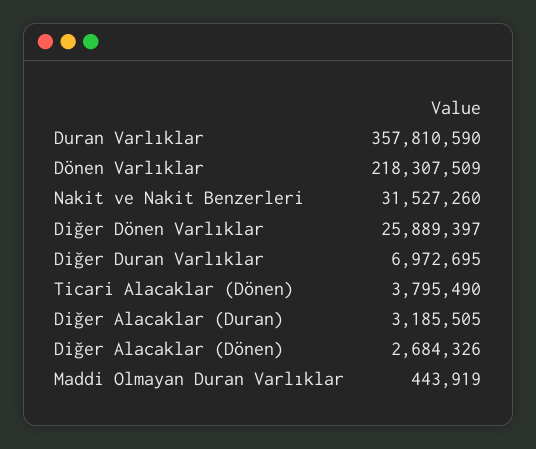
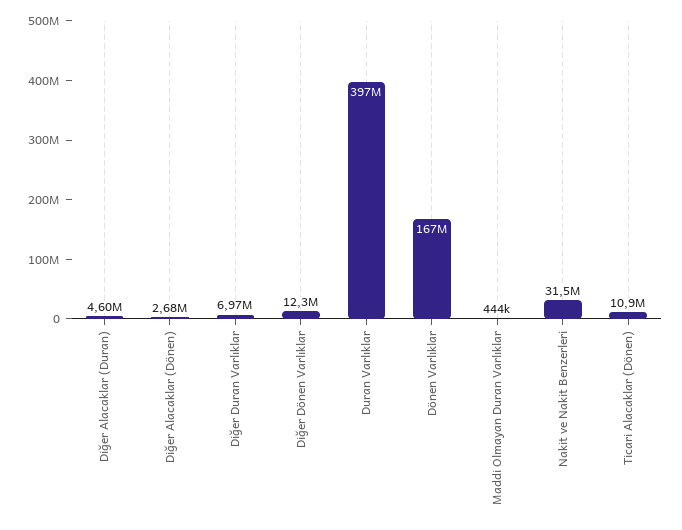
Duran Varlıklar: 357810590 -> 397000000
Dönen Varlıklar: 218307509 -> 167000000
Diğer Dönen Varlıklar: 25889397 -> 12300000
Ticari Alacaklar (Dönen): 3795490 -> 10900000
Diğer Alacaklar (Duran): 3185505 -> 4600000

